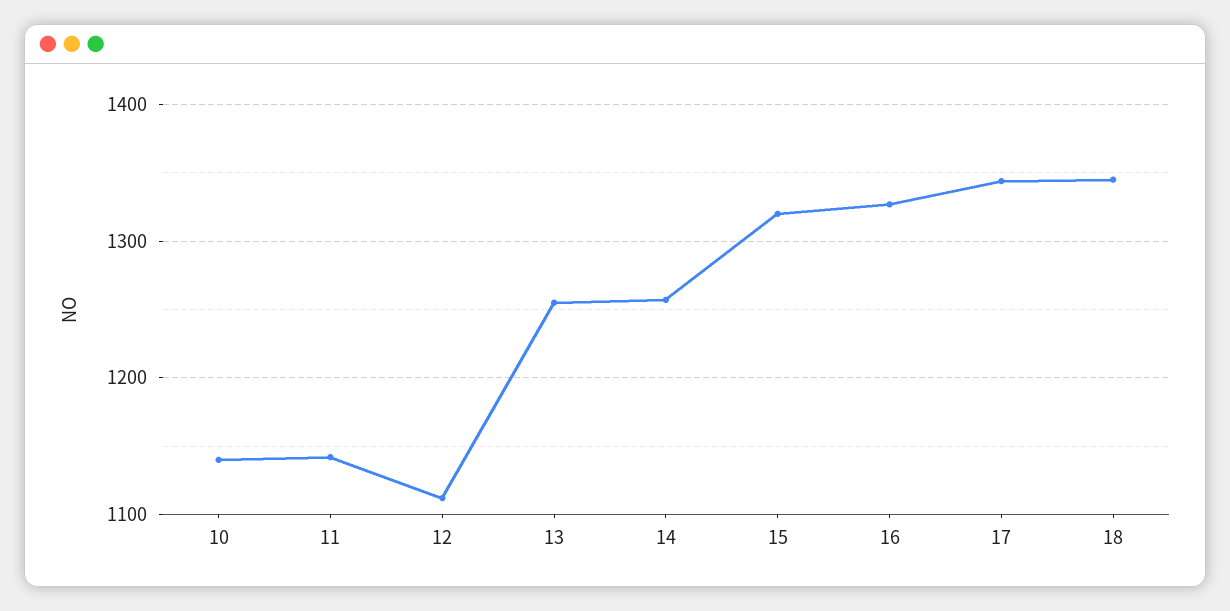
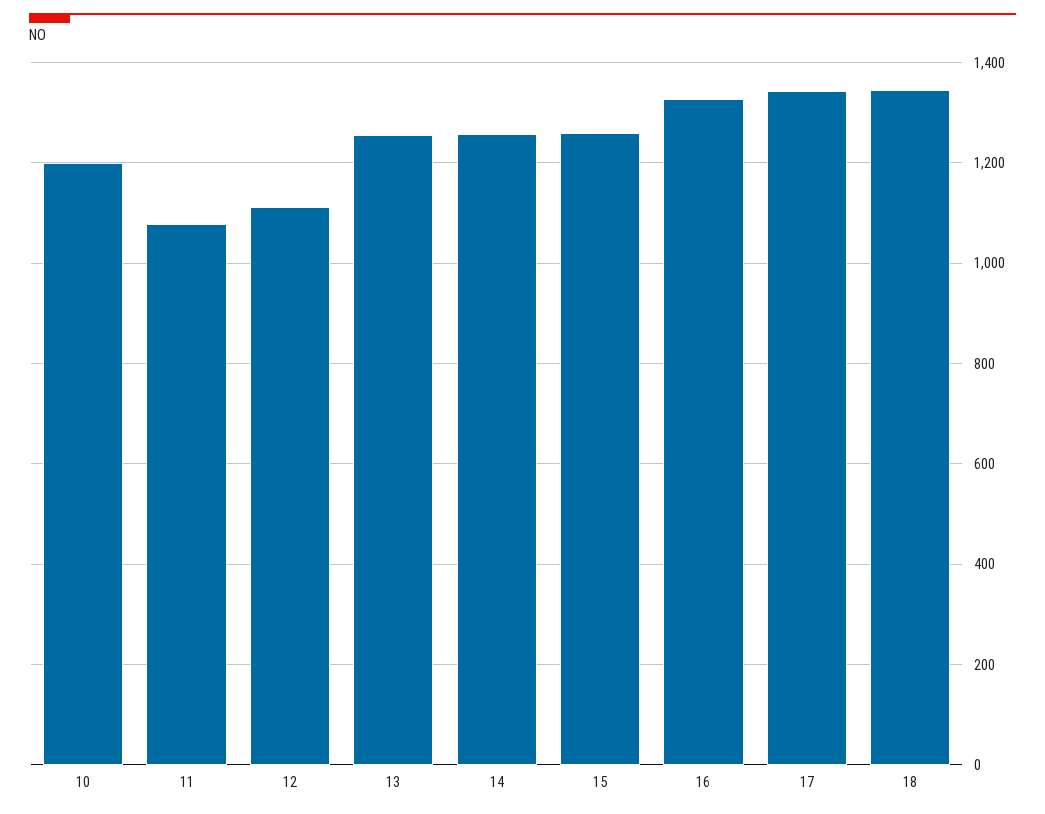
10: 1140 -> 1200
11: 1140 -> 1080
15: 1320 -> 1260

